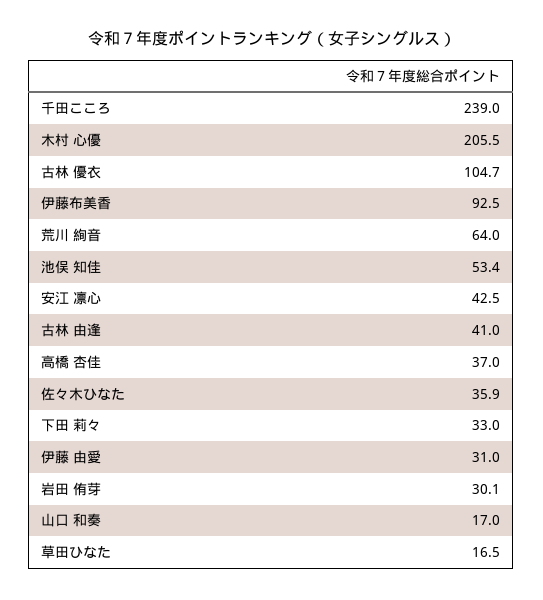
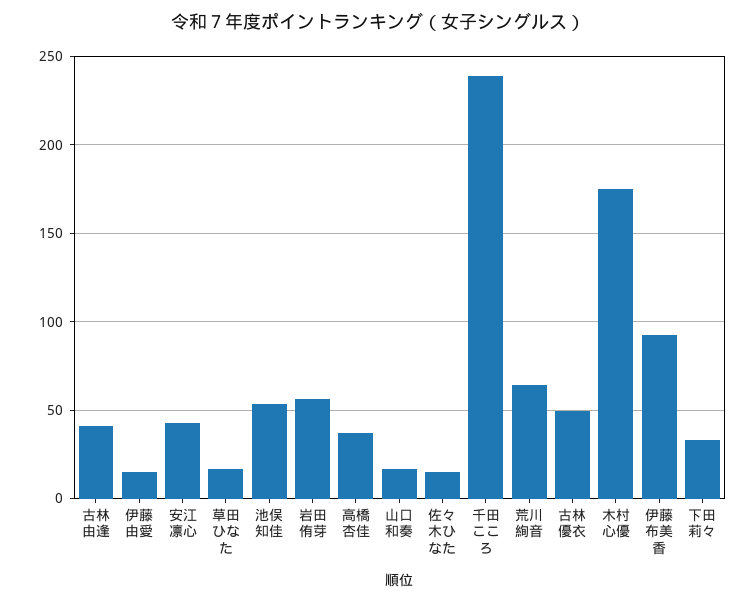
木村 心優: 205.5 -> 175
古林 優衣: 104.7 -> 50
佐々木ひなた: 35.9 -> 15
伊藤 由愛: 31 -> 15
岩田 侑芽: 30.1 -> 55

